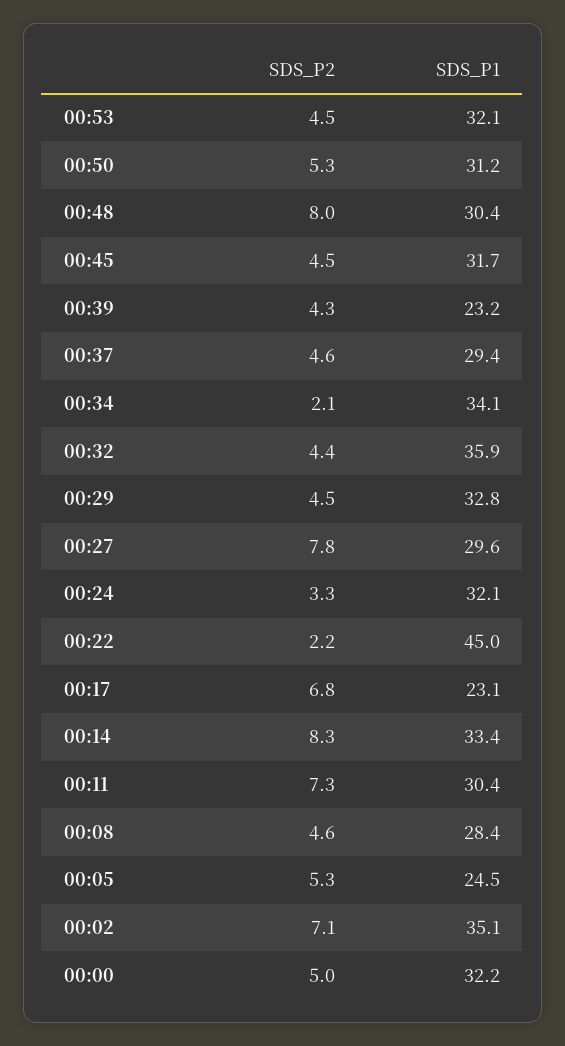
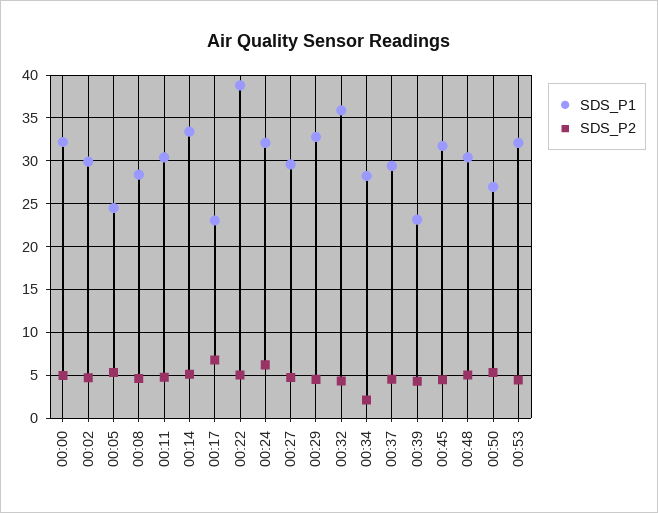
SDS_P1, 00:50: 31.2 -> 27
SDS_P2, 00:48: 8 -> 5
SDS_P1, 00:34: 34.1 -> 28
SDS_P2, 00:27: 7.8 -> 5
SDS_P2, 00:24: 3.3 -> 6
SDS_P2, 00:22: 2.2 -> 5
SDS_P1, 00:22: 45 -> 39
SDS_P2, 00:14: 8.3 -> 5
SDS_P2, 00:11: 7.3 -> 5
SDS_P2, 00:02: 7.1 -> 5
SDS_P1, 00:02: 35.1 -> 30

